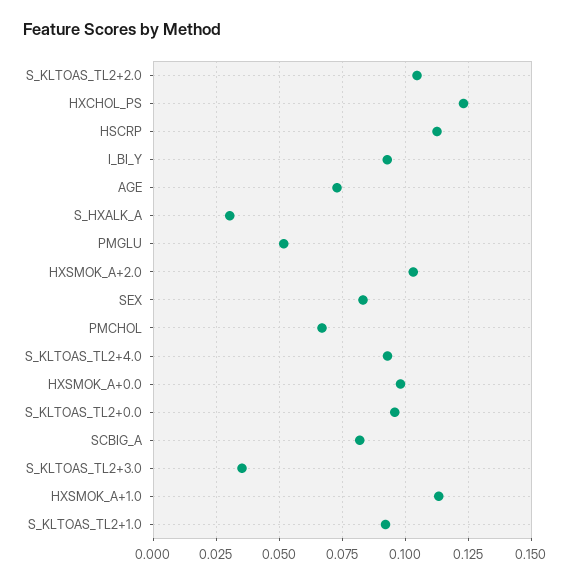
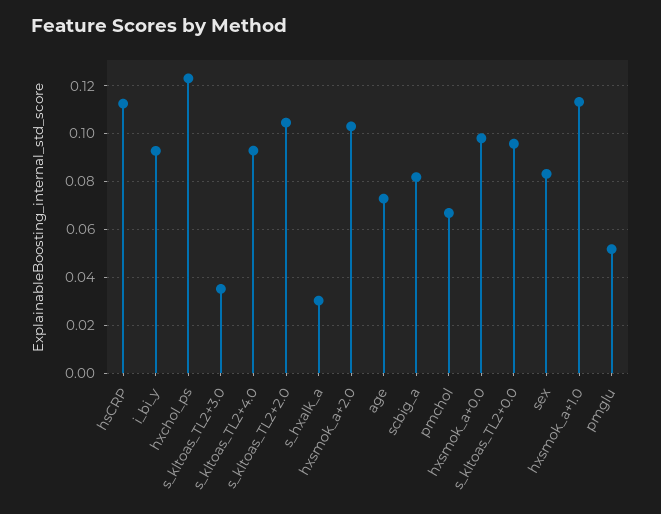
S_KLTOAS_TL2+1.0: 0.0925 -> none

